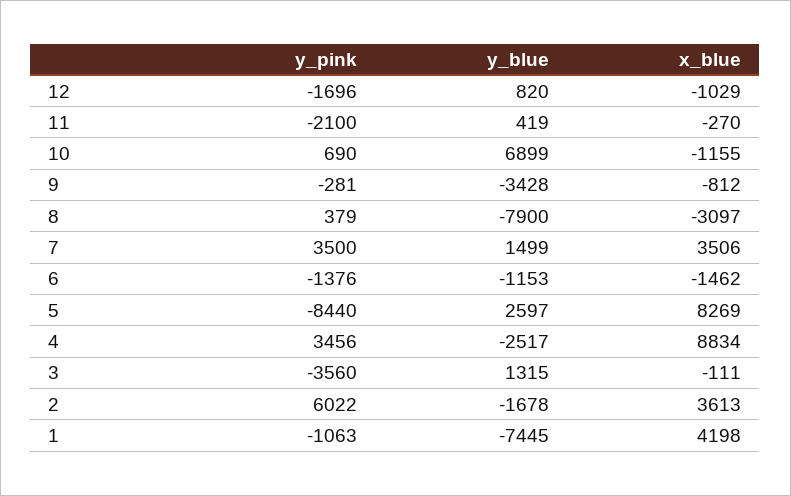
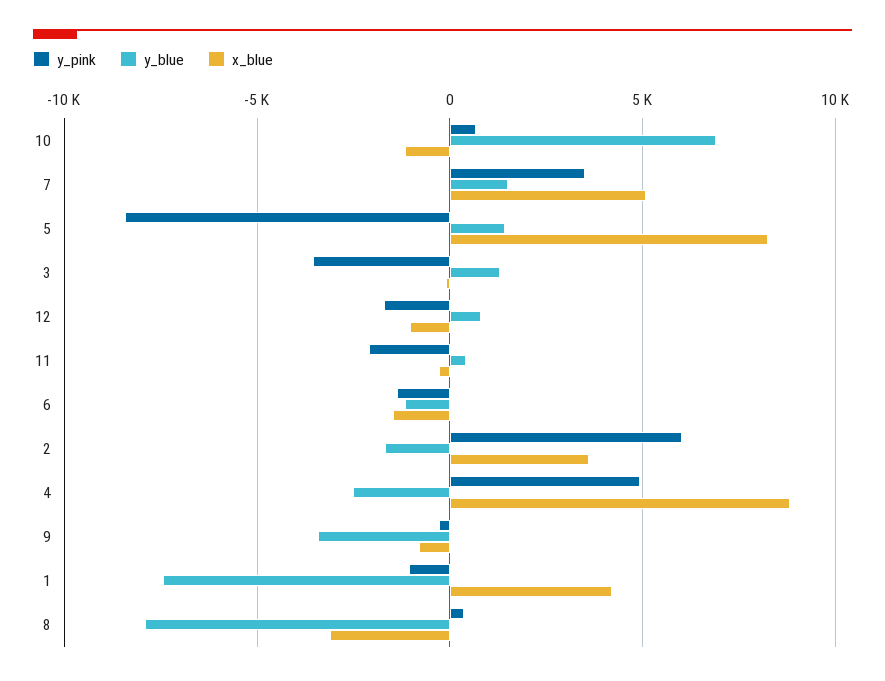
x_blue, 7: 3506 -> 5000
y_blue, 5: 2597 -> 1500
y_pink, 4: 3456 -> 5000

